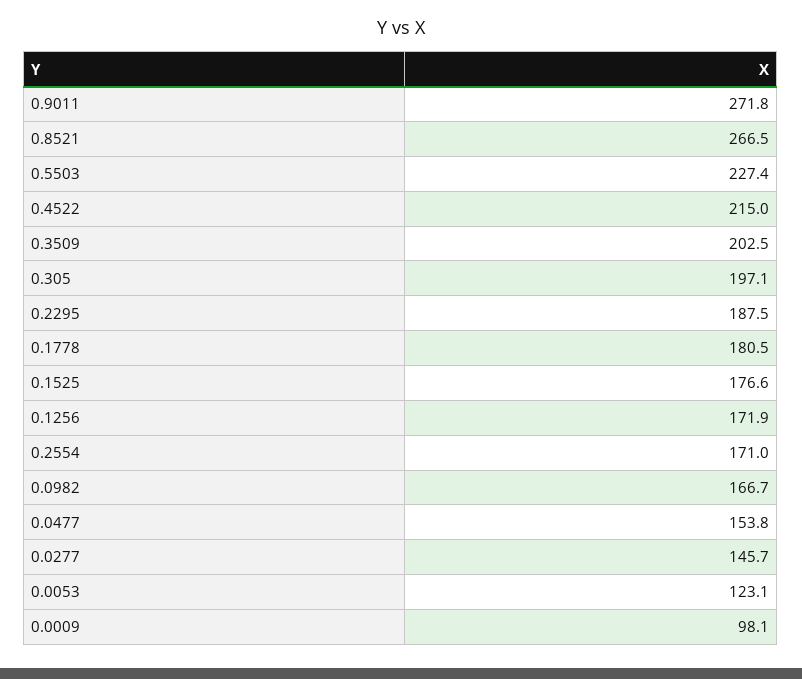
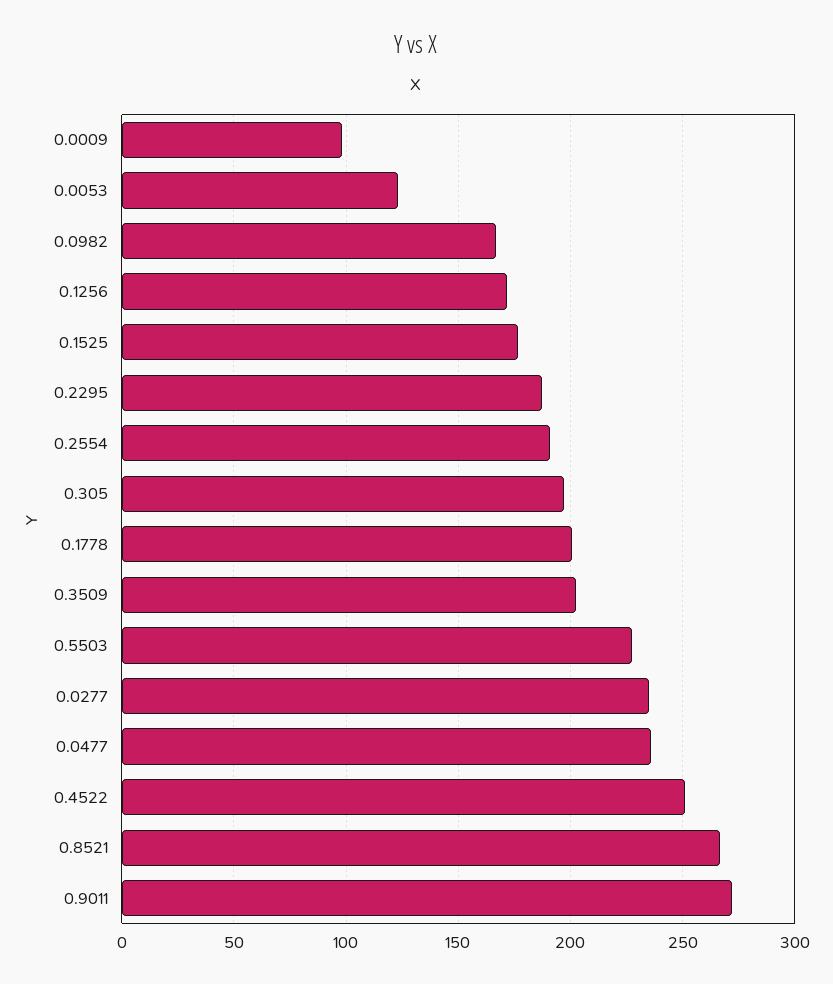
0.4522: 215 -> 250
0.1778: 180.5 -> 200
0.2554: 171 -> 190
0.0477: 153.8 -> 235
0.0277: 145.7 -> 235

